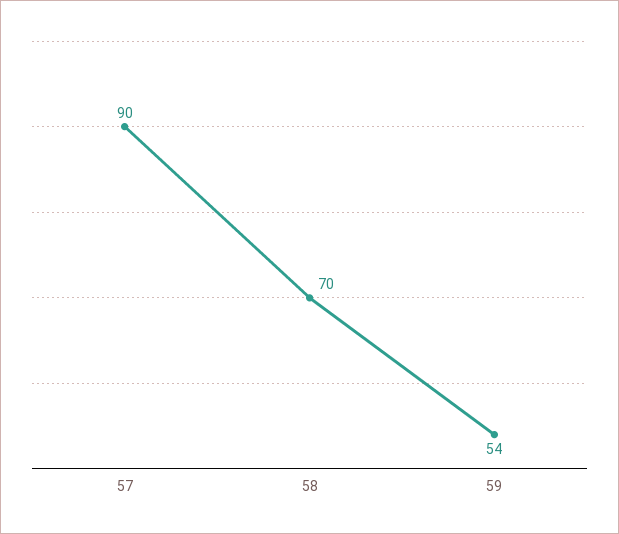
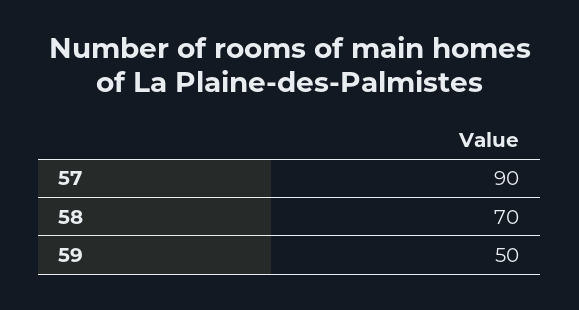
59: 54 -> 50

